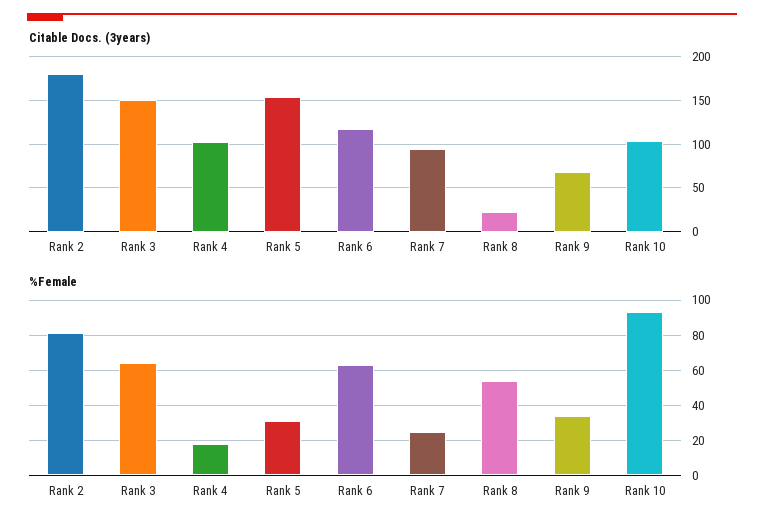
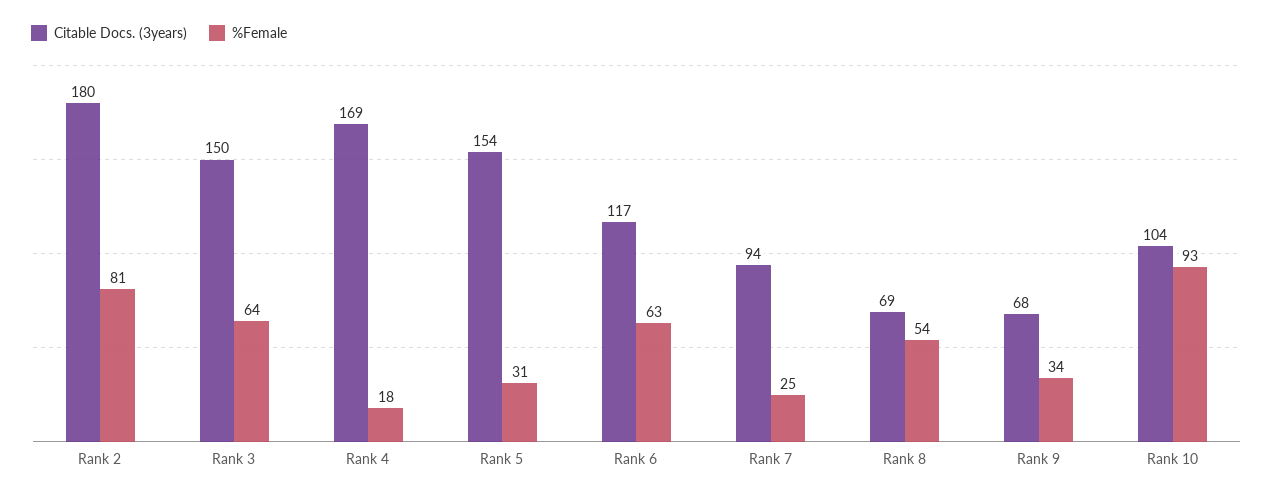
Citable Docs. (3years), Rank 4: 100 -> 169
Citable Docs. (3years), Rank 8: 20 -> 69

